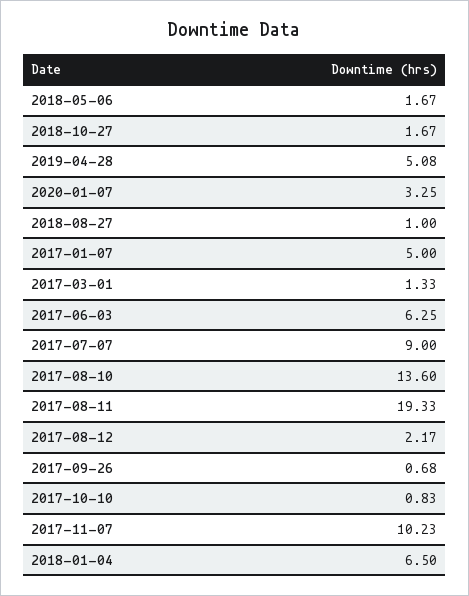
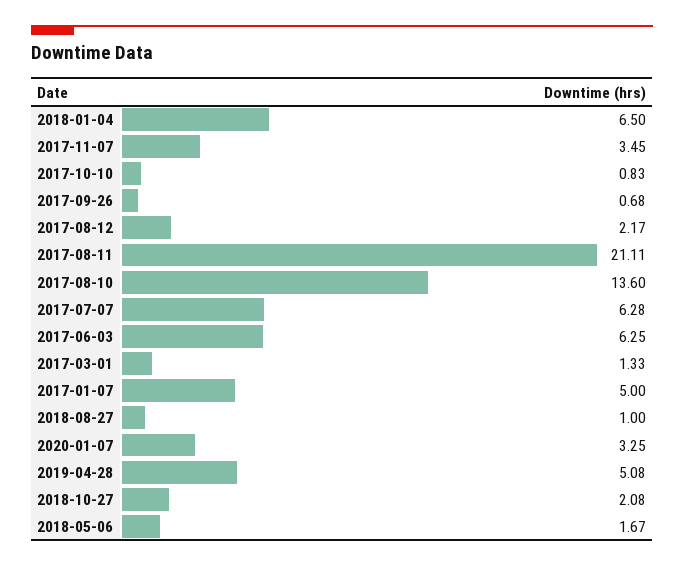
2018-10-27: 1.67 -> 2.08
2017-07-07: 9 -> 6.28
2017-08-11: 19.33 -> 21.11
2017-11-07: 10.23 -> 3.45

